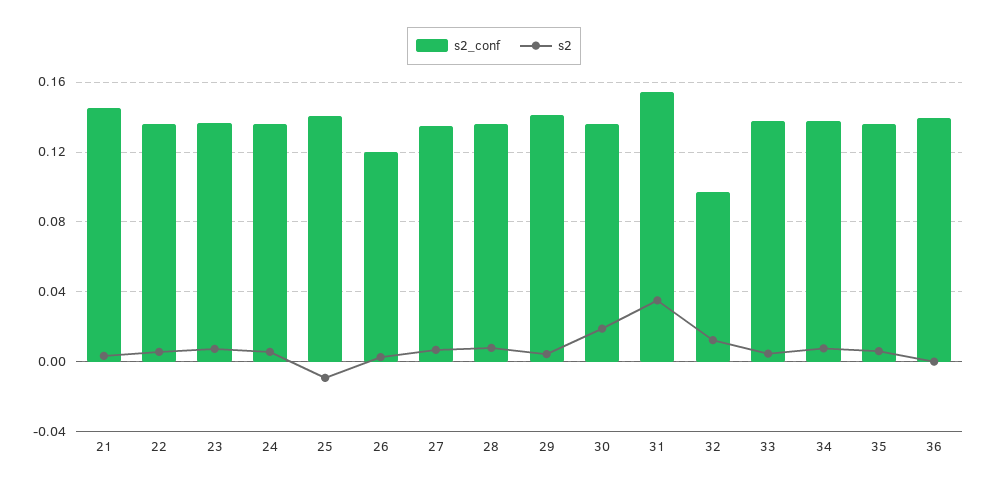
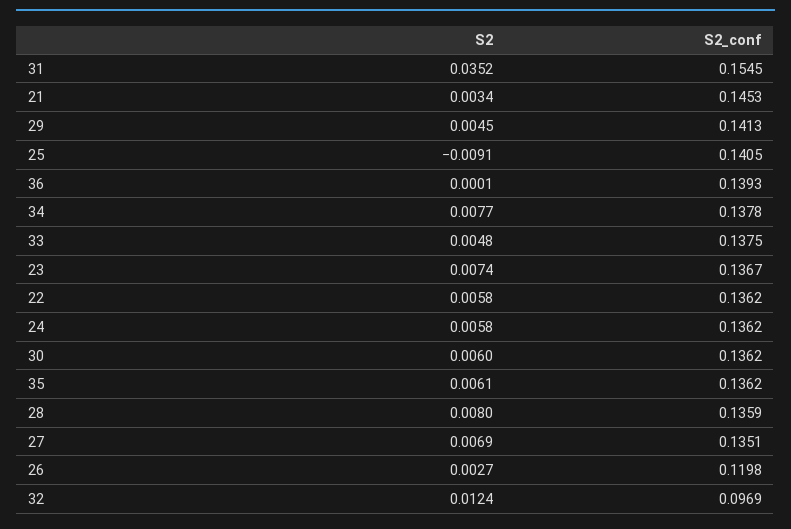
s2, 30: 0.02 -> 0.006

